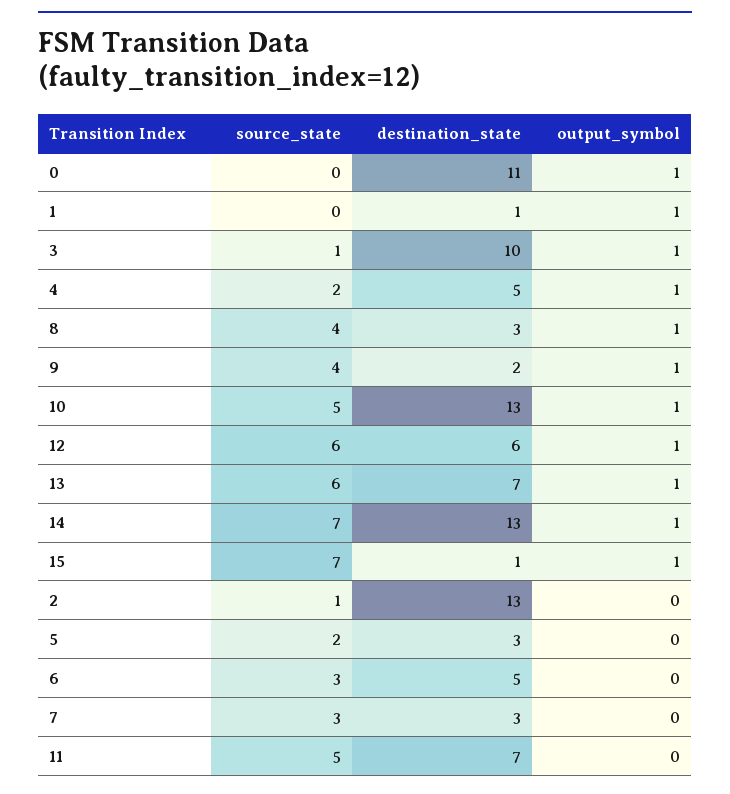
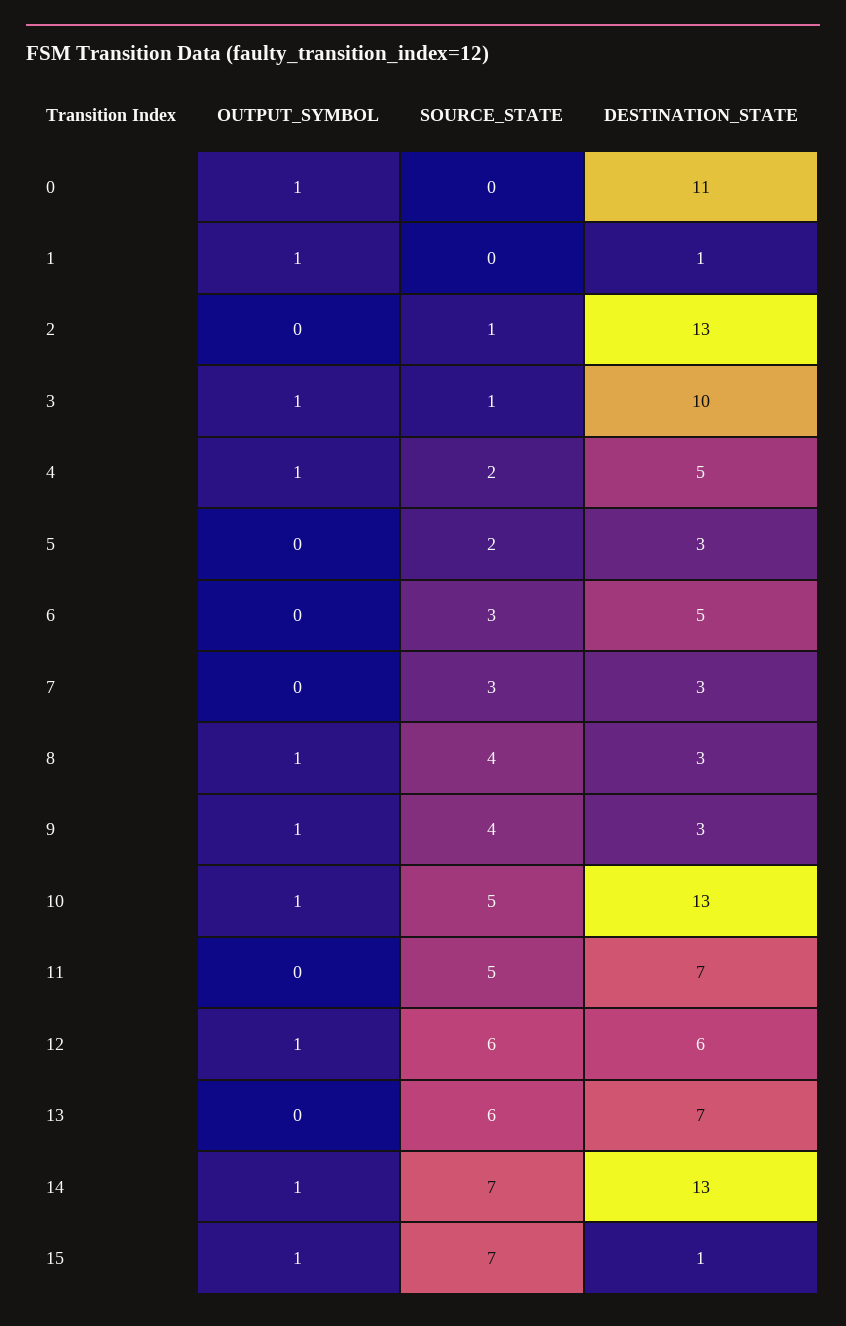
destination_state, 9: 2 -> 3
output_symbol, 13: 1 -> 0

